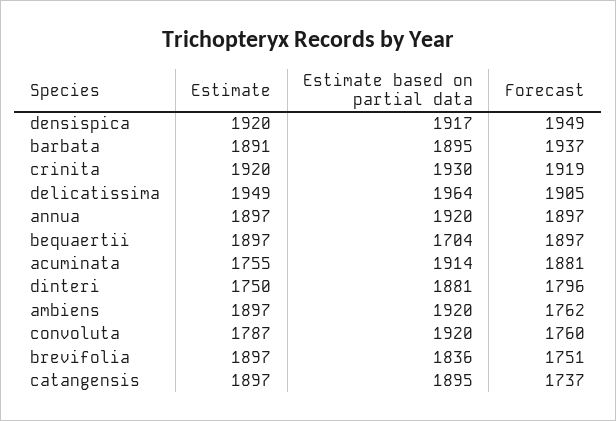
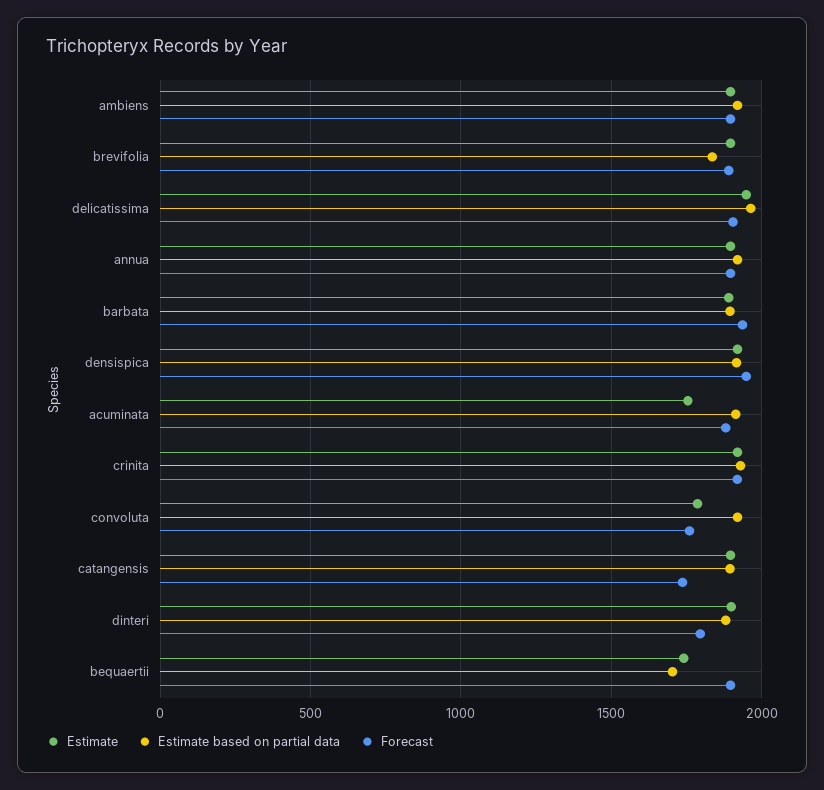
Estimate, bequaertii: 1897 -> 1750
Estimate, dinteri: 1750 -> 1900
Forecast, ambiens: 1762 -> 1900
Forecast, brevifolia: 1751 -> 1900

